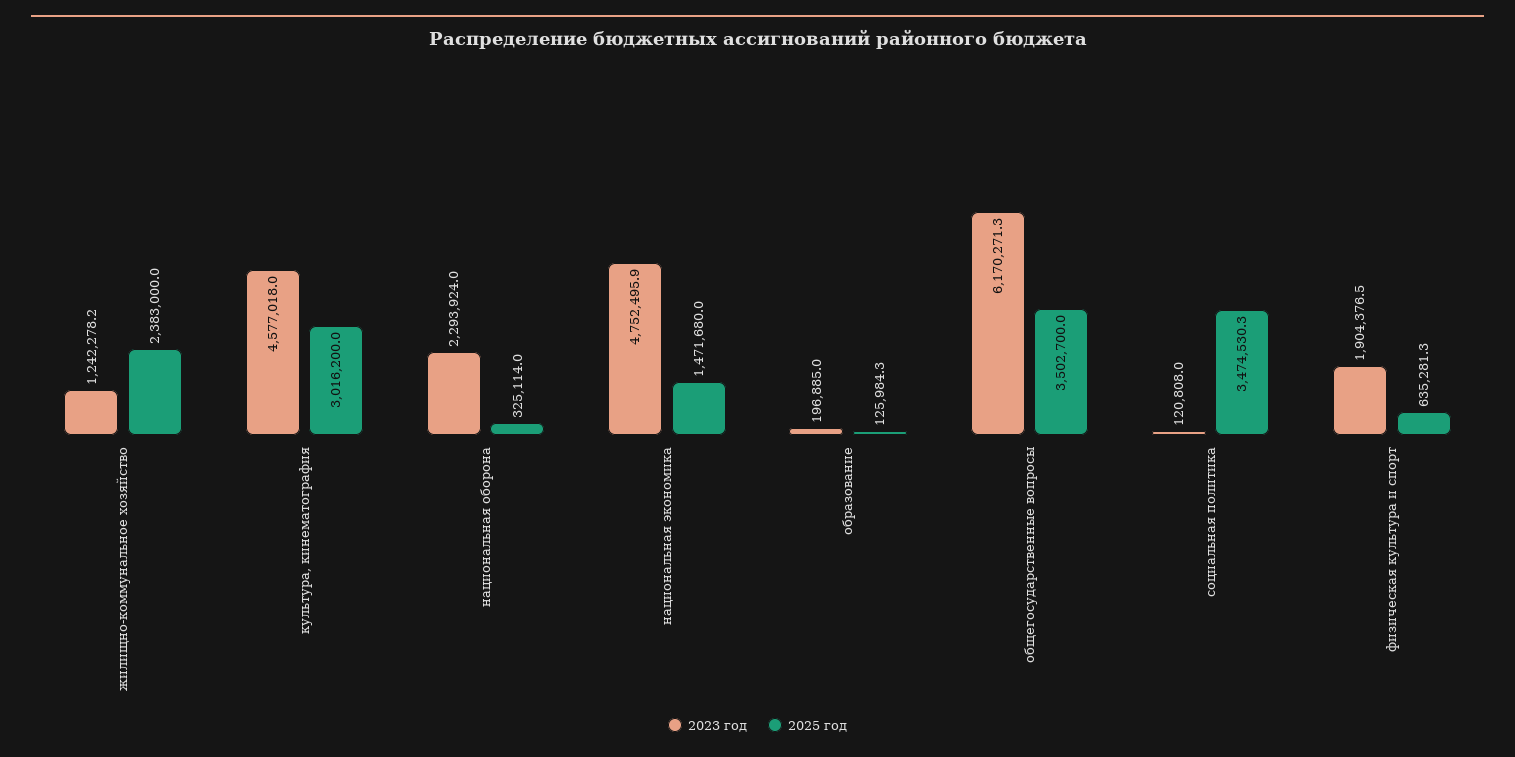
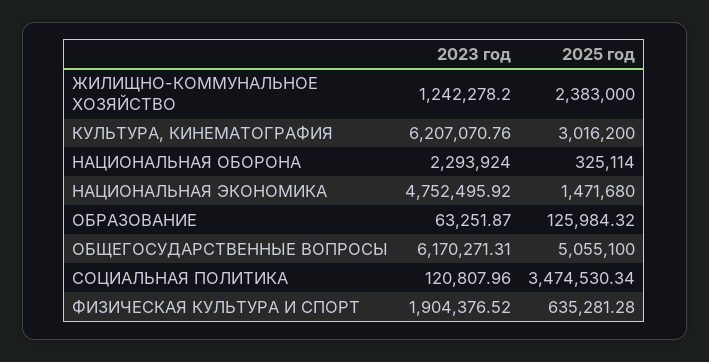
2023 год, культура, кинематография: 4577018 -> 6207070.76
2023 год, образование: 196885 -> 63251.87
2025 год, общегосударственные вопросы: 3502700 -> 5055100

